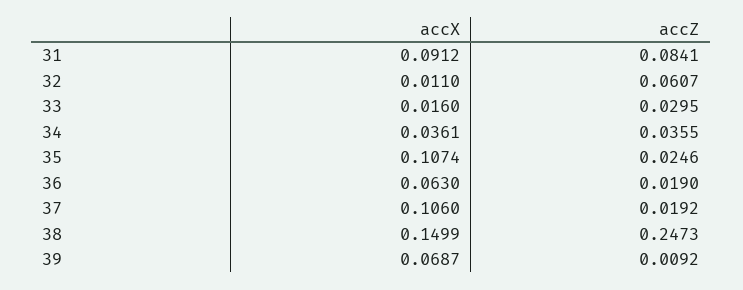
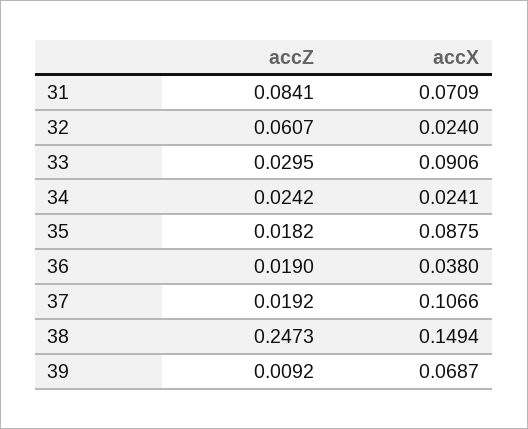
accX, 31: 0.0912 -> 0.0709
accX, 32: 0.011 -> 0.024
accX, 33: 0.016 -> 0.0906
accX, 34: 0.0361 -> 0.0241
accZ, 34: 0.0355 -> 0.0242
accX, 35: 0.1074 -> 0.0875
accZ, 35: 0.0246 -> 0.0182
accX, 36: 0.063 -> 0.038
accX, 37: 0.106 -> 0.1066
accX, 38: 0.1499 -> 0.1494

